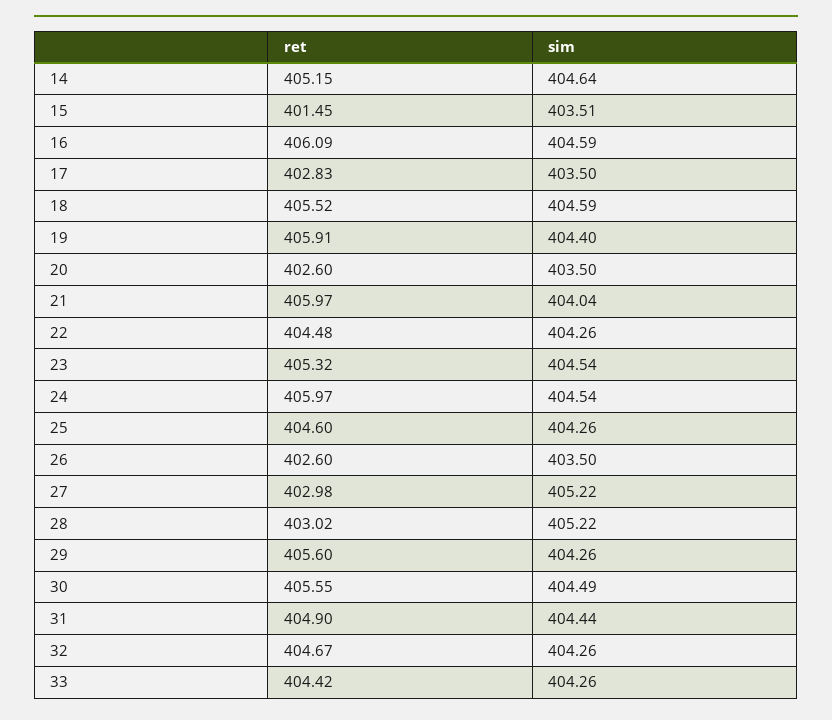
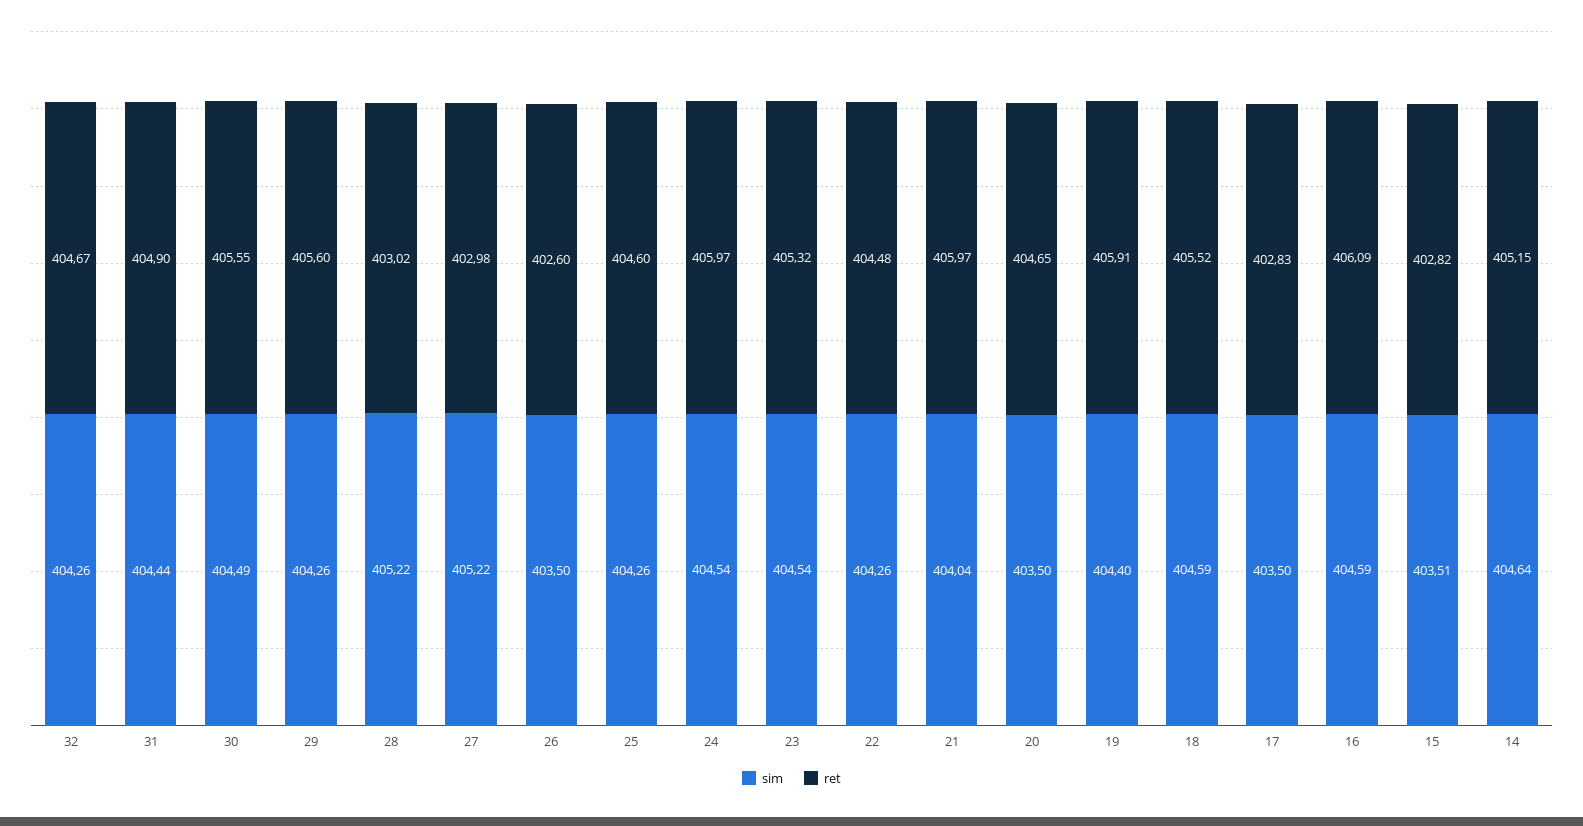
ret, 15: 401.45 -> 402.82
ret, 20: 402.6 -> 404.65
ret, 33: 404.42 -> none
sim, 33: 404.26 -> none

